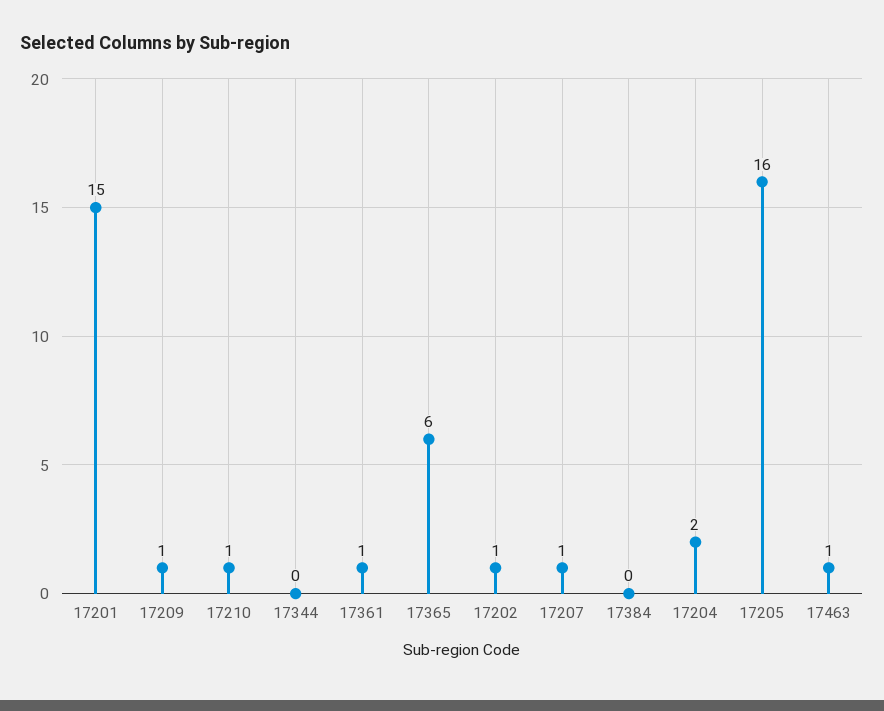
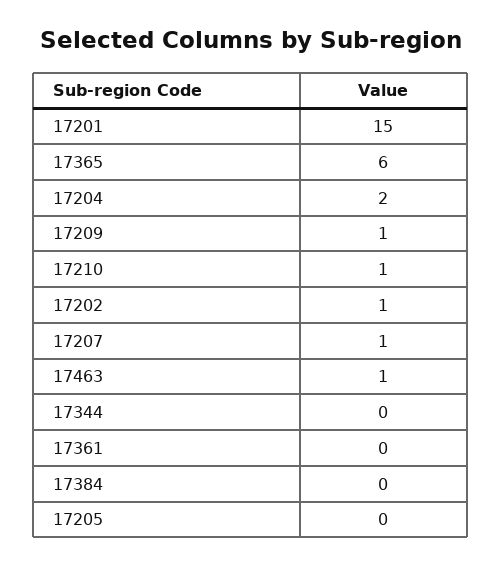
17361: 1 -> 0
17205: 16 -> 0

